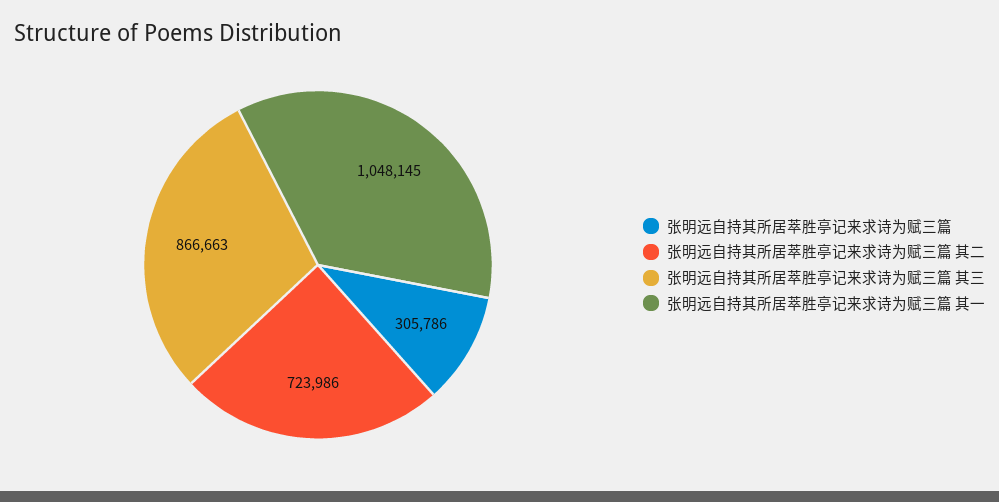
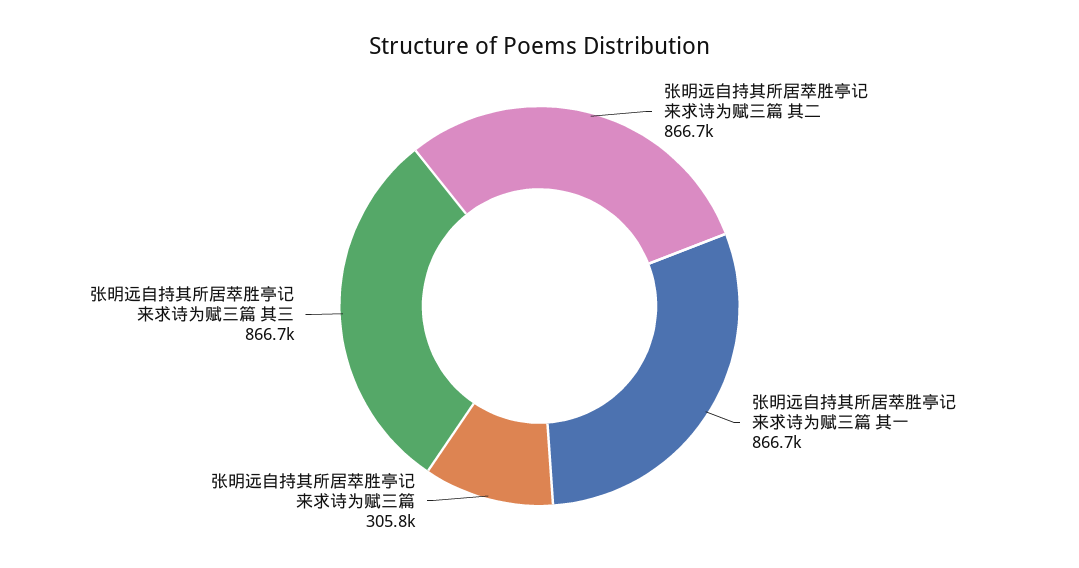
张明远自持其所居萃胜亭记来求诗为赋三篇 其二: 723986 -> 866700
张明远自持其所居萃胜亭记来求诗为赋三篇 其一: 1048145 -> 866700

